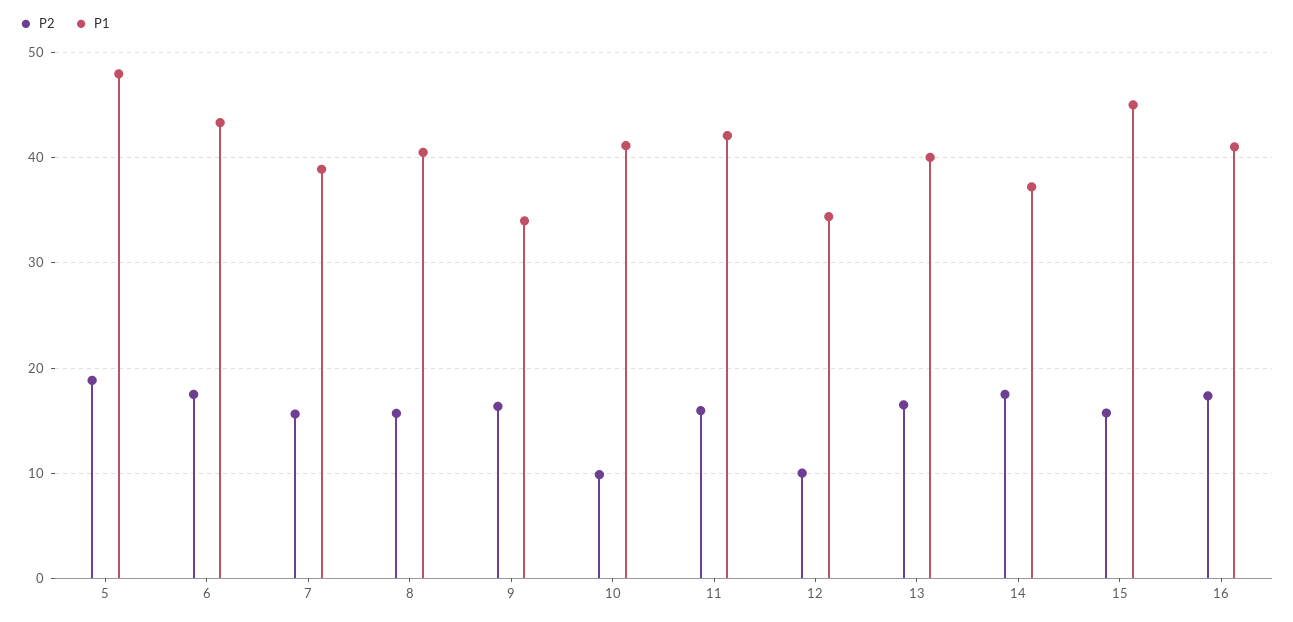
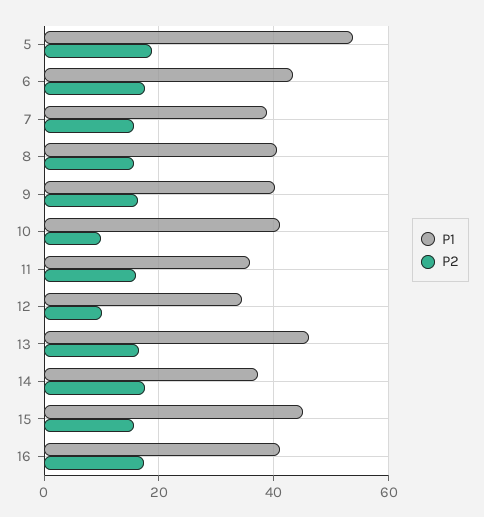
P1, 5: 48 -> 54
P1, 9: 34 -> 40
P1, 11: 42 -> 36
P1, 13: 40 -> 46

